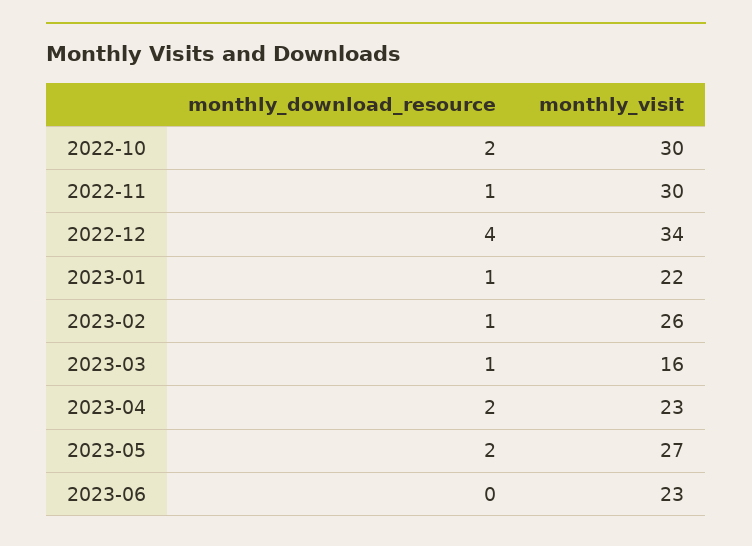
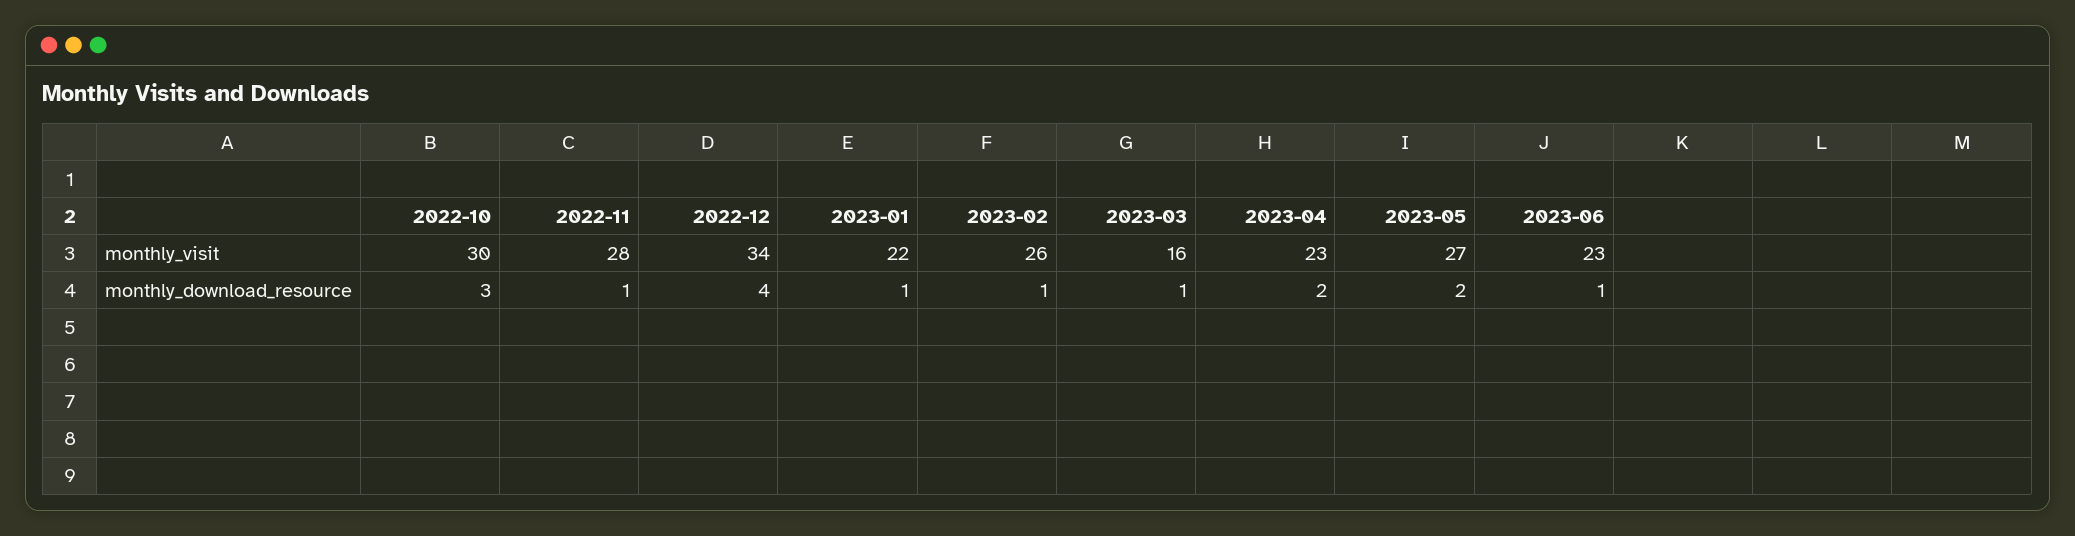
monthly_download_resource, 2022-10: 2 -> 3
monthly_visit, 2022-11: 30 -> 28
monthly_download_resource, 2023-06: 0 -> 1

